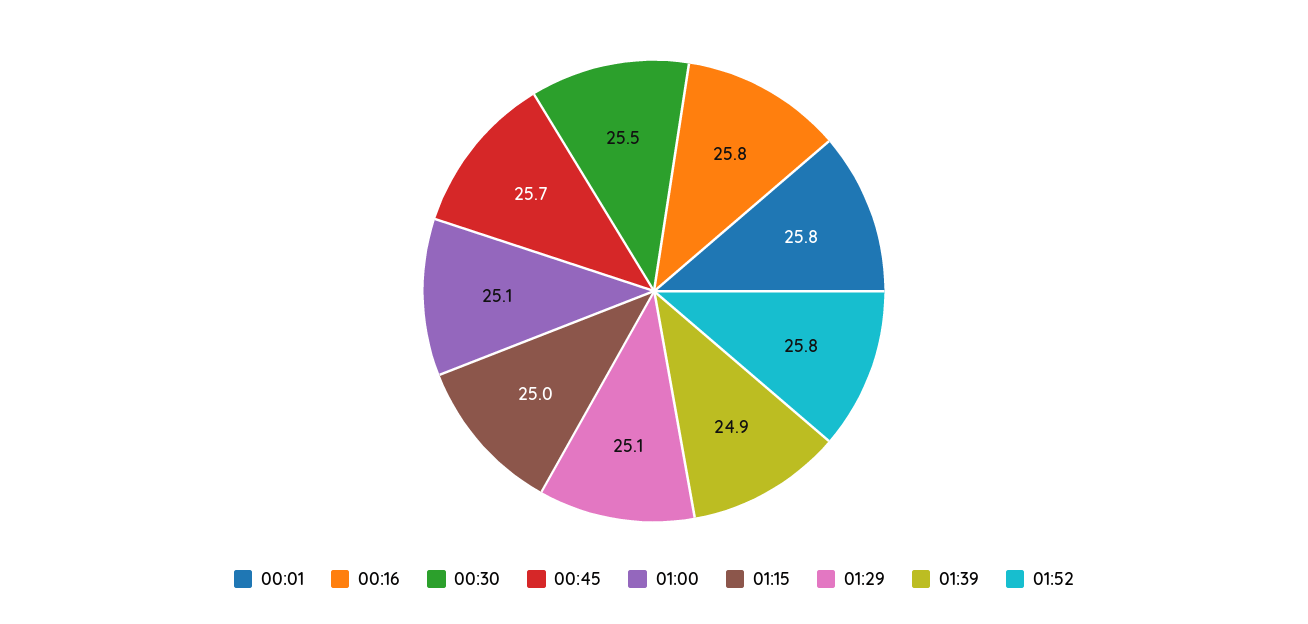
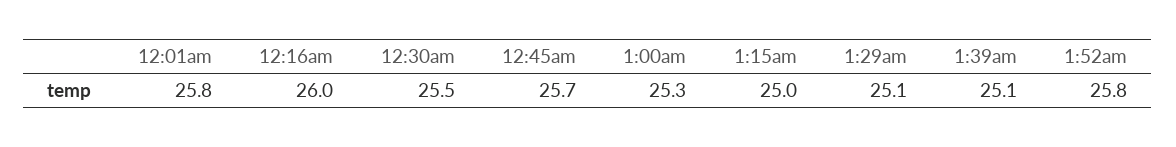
00:16: 25.8 -> 26
01:00: 25.1 -> 25.3
01:39: 24.9 -> 25.1

